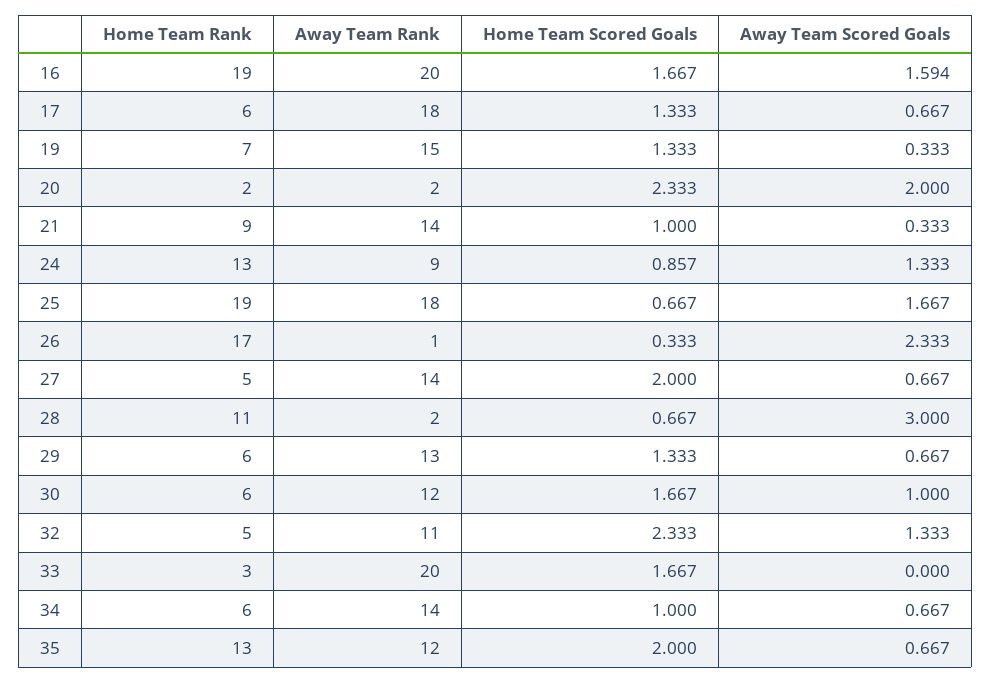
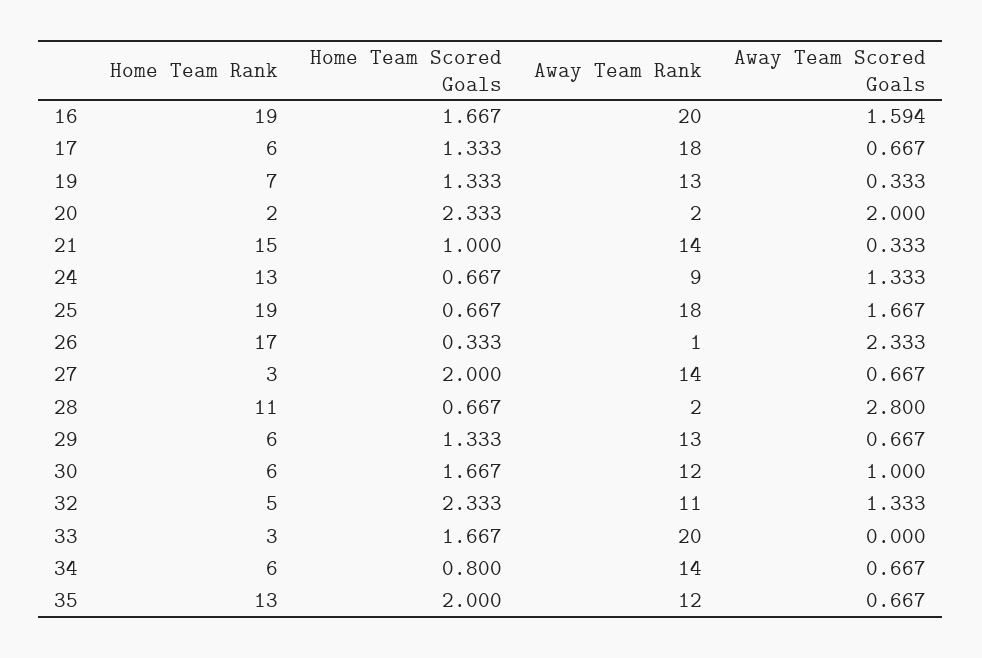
Away Team Rank, 19: 15 -> 13
Home Team Rank, 21: 9 -> 15
Home Team Scored Goals, 24: 0.857 -> 0.667
Home Team Rank, 27: 5 -> 3
Away Team Scored Goals, 28: 3 -> 2.8
Home Team Scored Goals, 34: 1 -> 0.8

